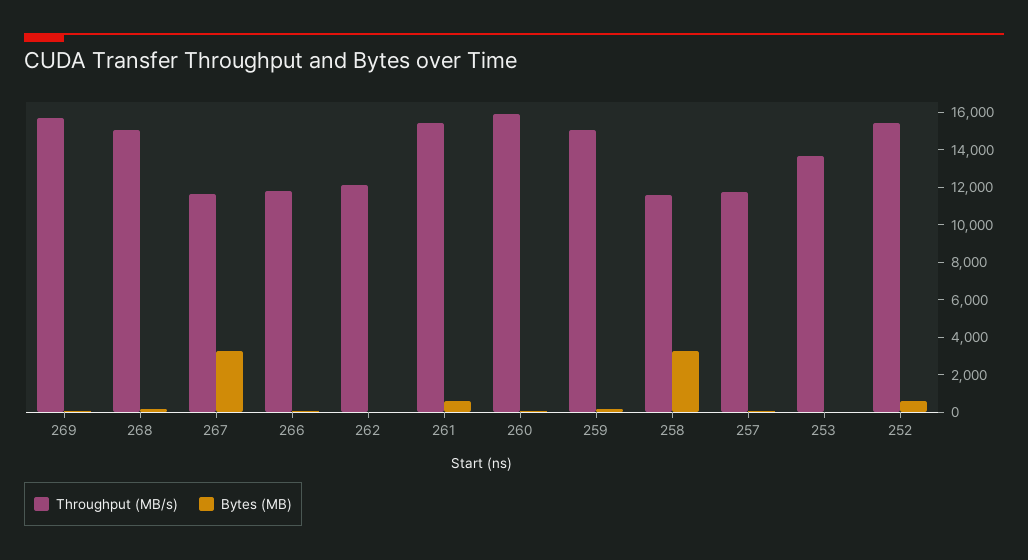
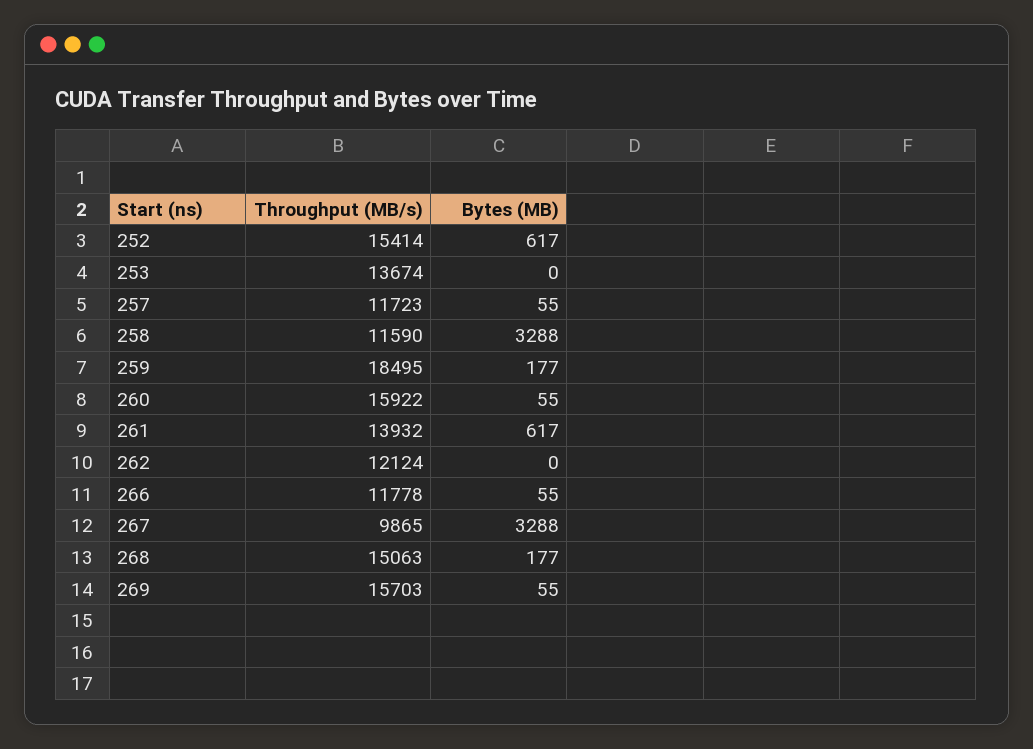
Throughput (MB/s), 267: 11500 -> 9865
Throughput (MB/s), 261: 15500 -> 13932
Throughput (MB/s), 259: 15000 -> 18495

